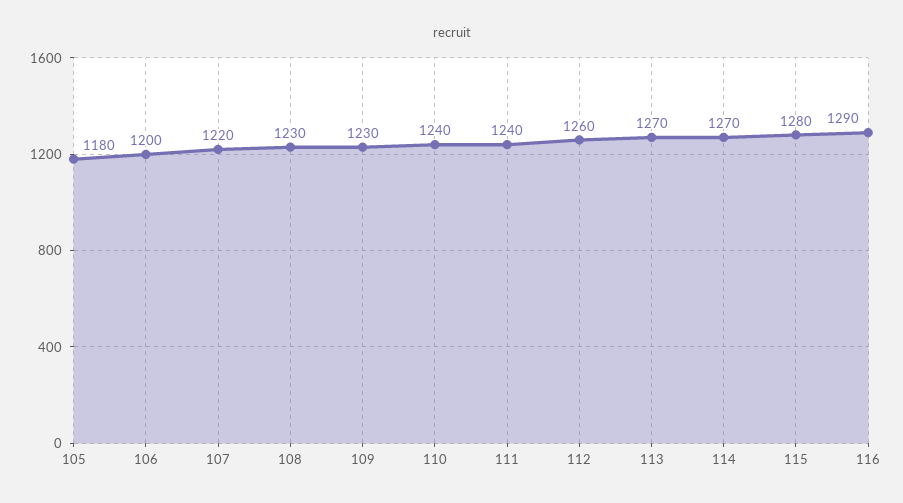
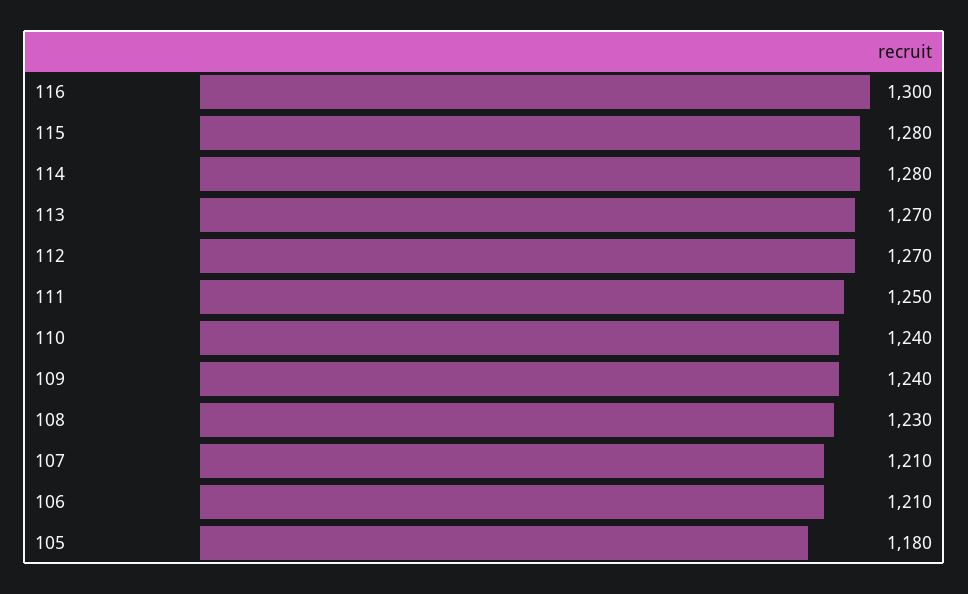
106: 1200 -> 1210
107: 1220 -> 1210
109: 1230 -> 1240
111: 1240 -> 1250
112: 1260 -> 1270
114: 1270 -> 1280
116: 1290 -> 1300

